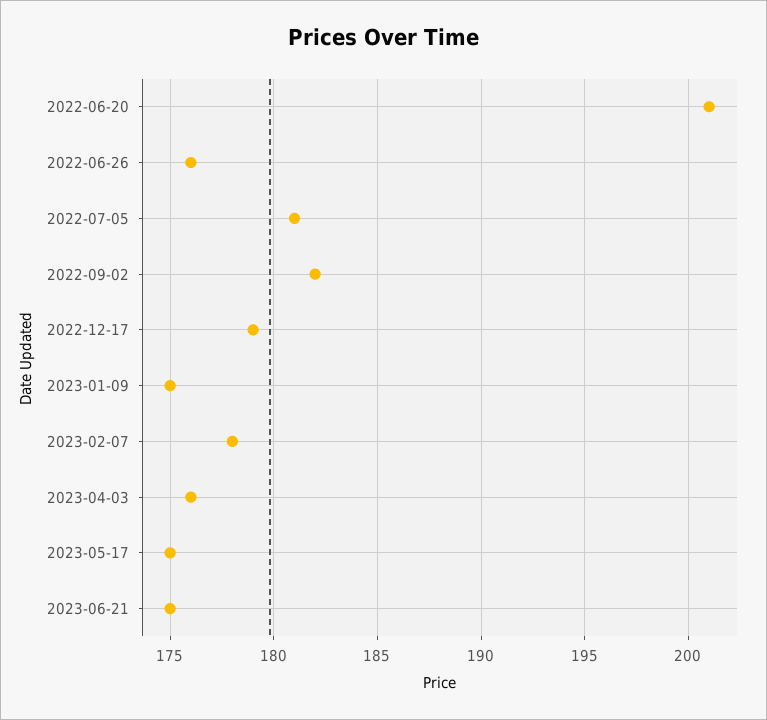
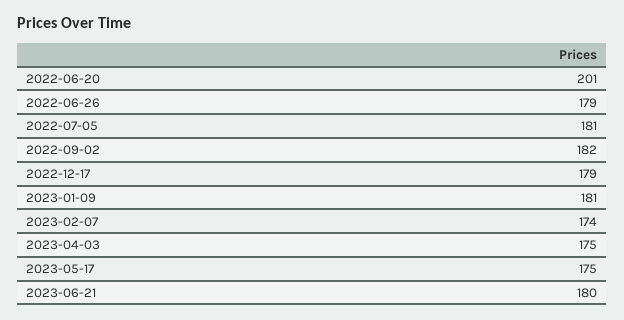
2022-06-26: 176 -> 179
2023-01-09: 175 -> 181
2023-02-07: 178 -> 174
2023-04-03: 176 -> 175
2023-06-21: 175 -> 180

